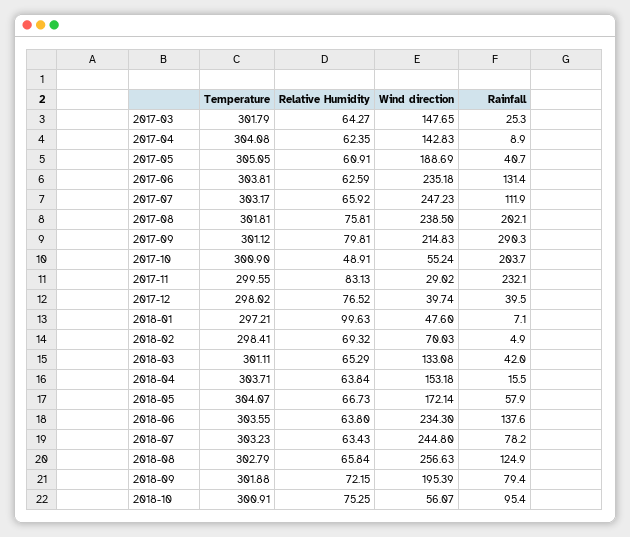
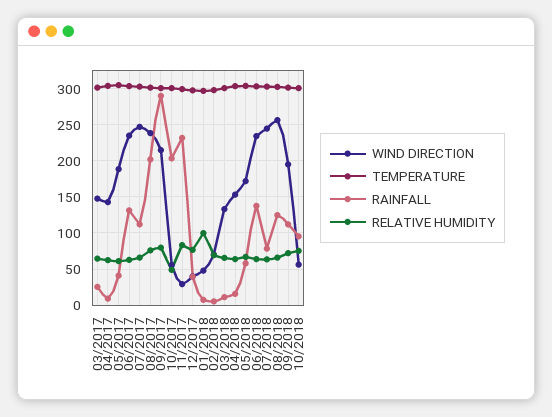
Rainfall, 2018-03: 42 -> 10
Rainfall, 2018-09: 79.4 -> 110

